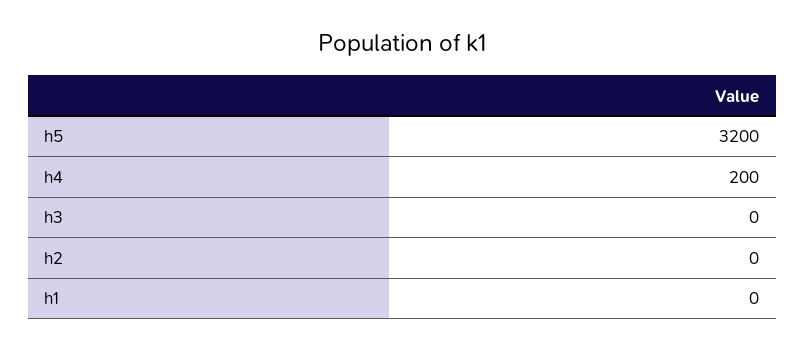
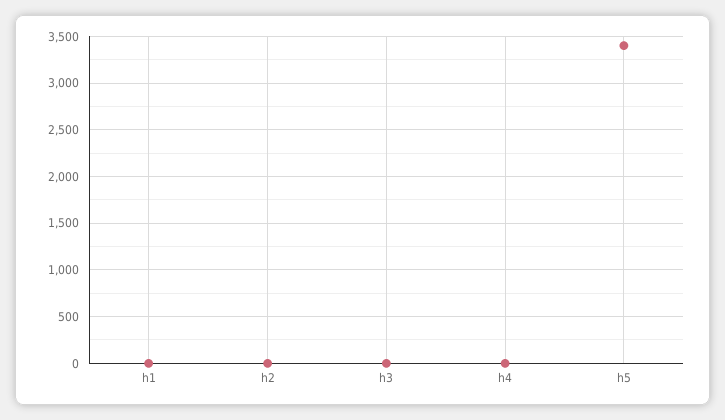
h5: 3200 -> 3400
h4: 200 -> 0

